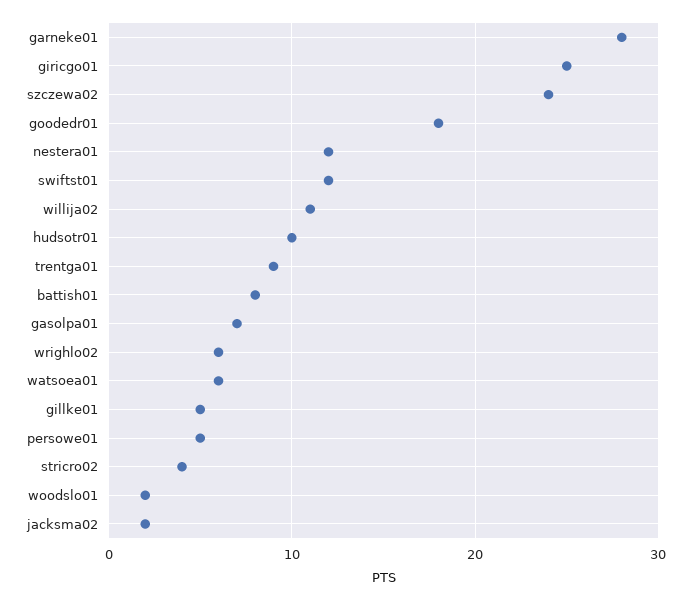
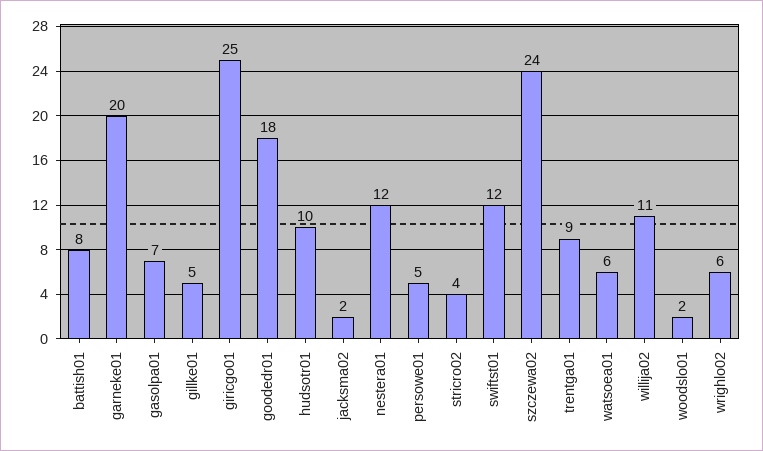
garneke01: 28 -> 20

